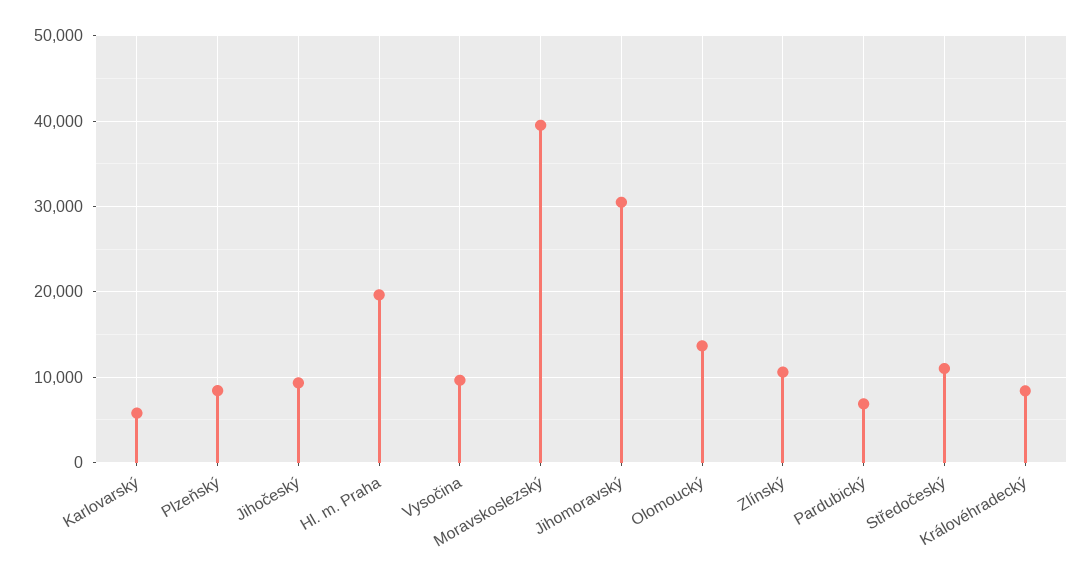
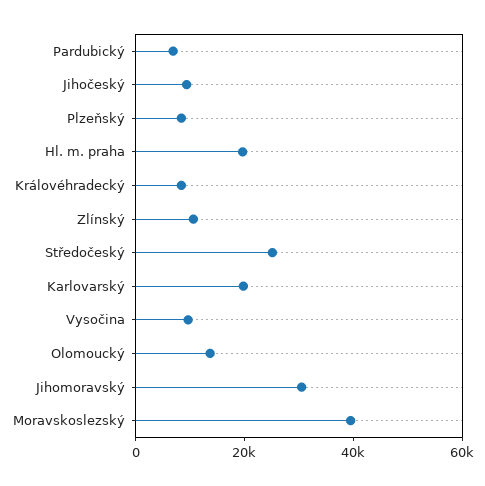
Karlovarský: 6000 -> 20000
Středočeský: 11000 -> 25000

